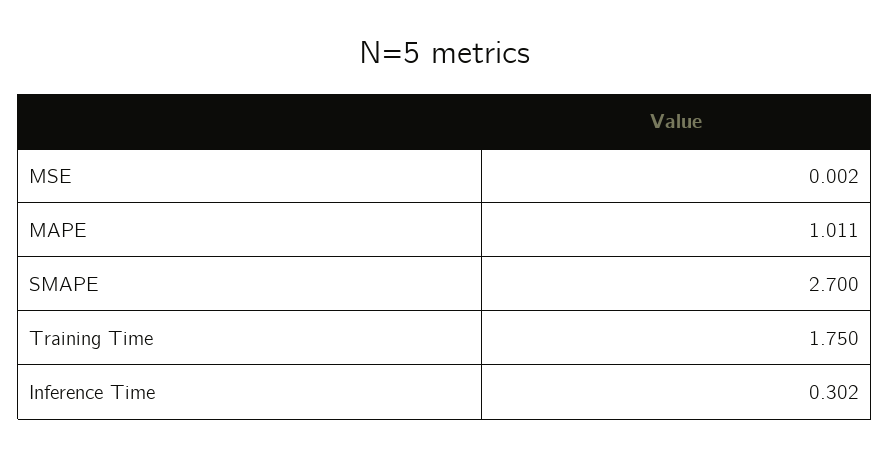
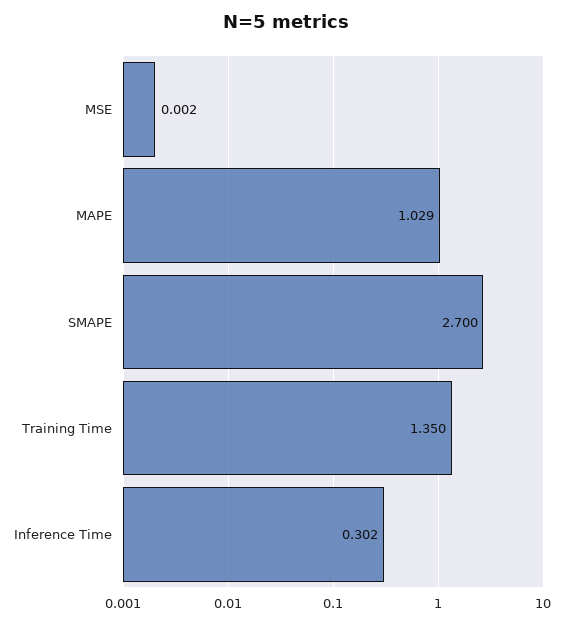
MAPE: 1.011 -> 1.029
Training Time: 1.75 -> 1.35

